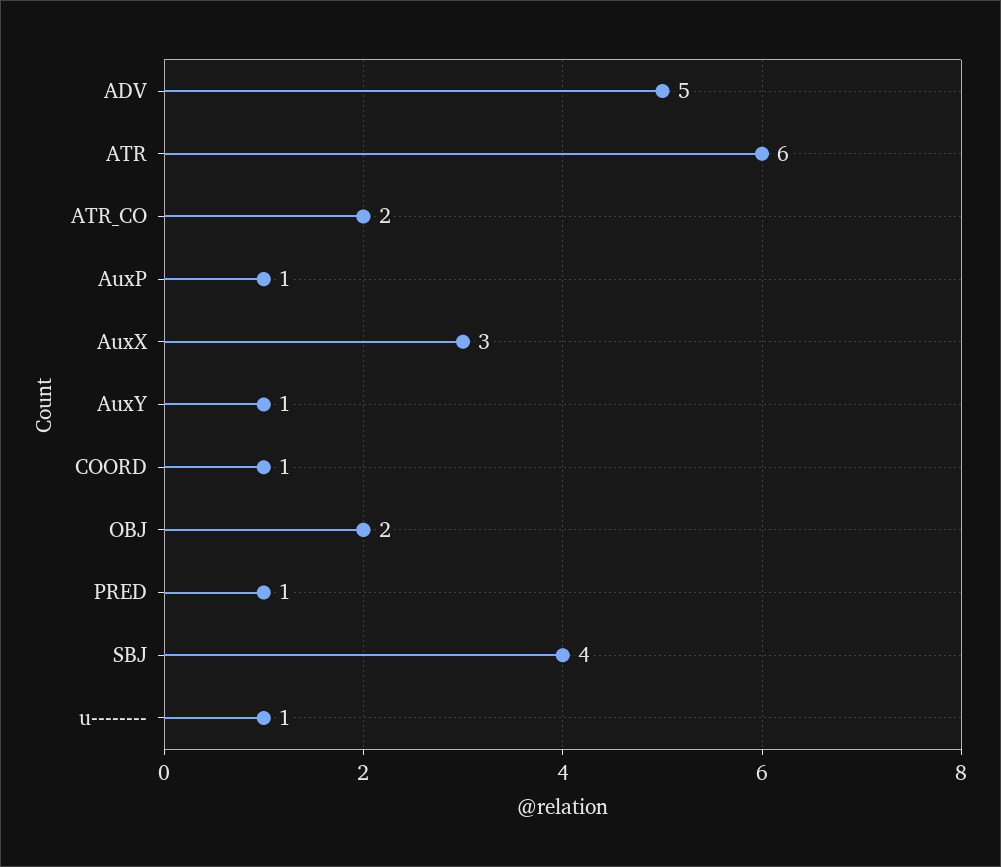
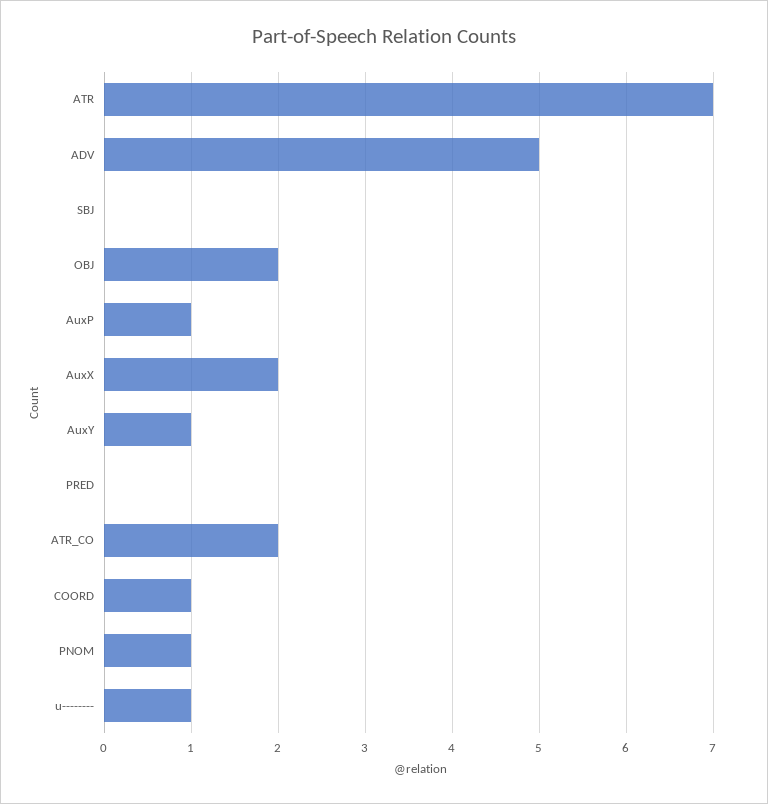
ATR: 6 -> 7
AuxX: 3 -> 2
PRED: 1 -> 0
SBJ: 4 -> 0
PNOM: none -> 1

